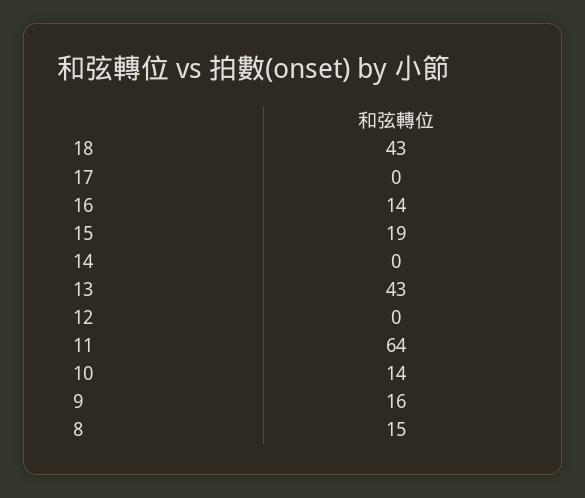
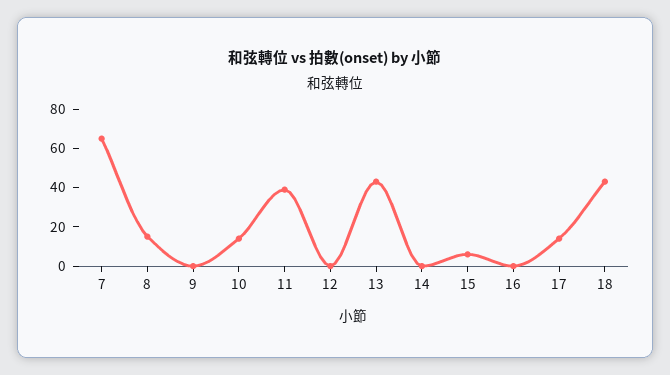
17: 0 -> 15
16: 14 -> 0
15: 19 -> 5
11: 64 -> 40
9: 16 -> 0
7: none -> 65

